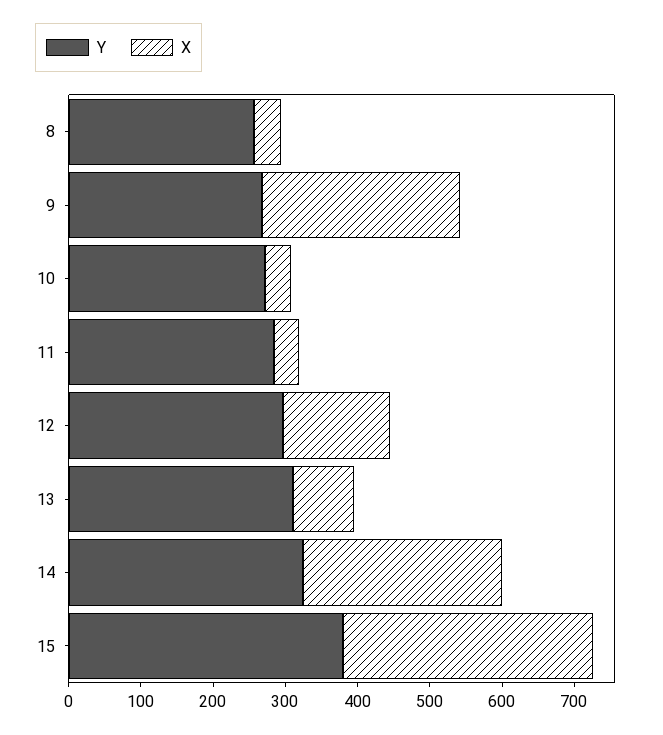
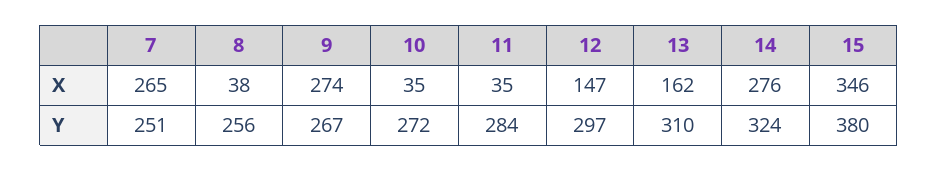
X, 13: 80 -> 162
X, 7: none -> 265
Y, 7: none -> 251

